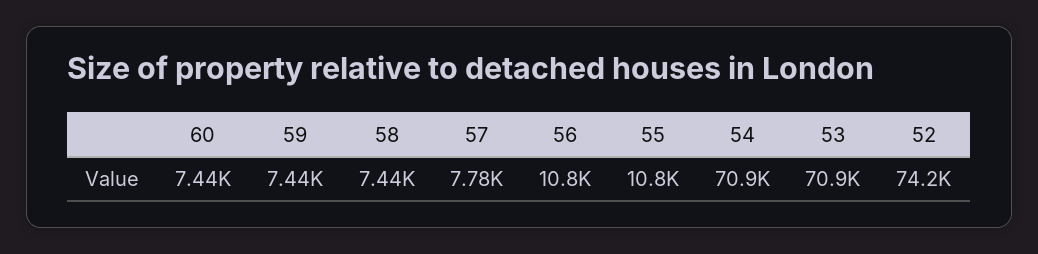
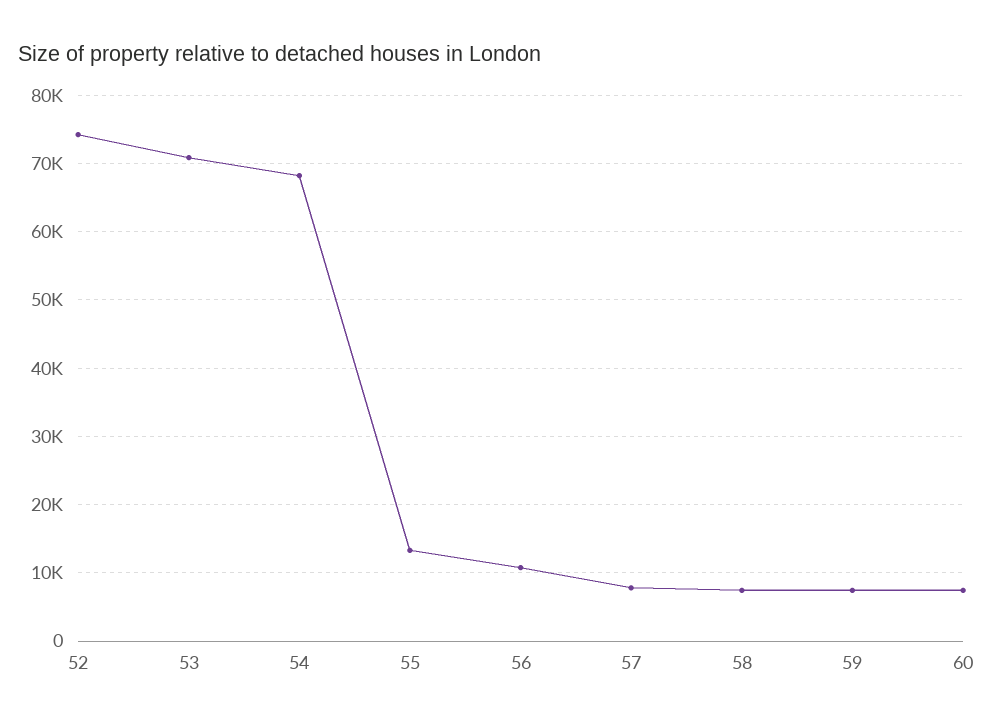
55: 10800 -> 13000
54: 70900 -> 68000

